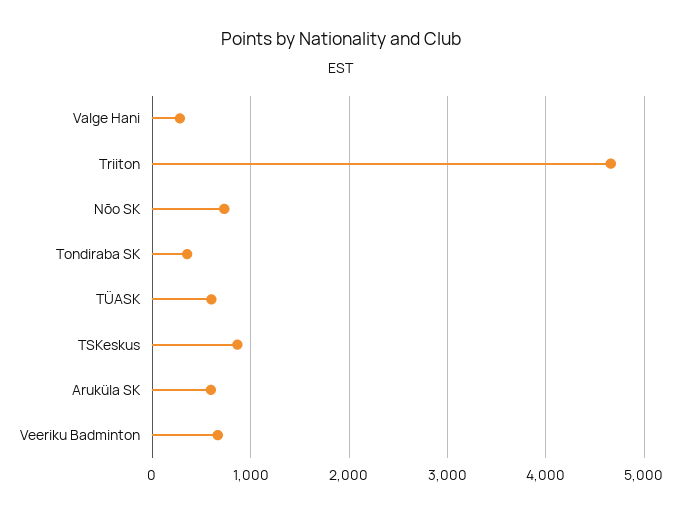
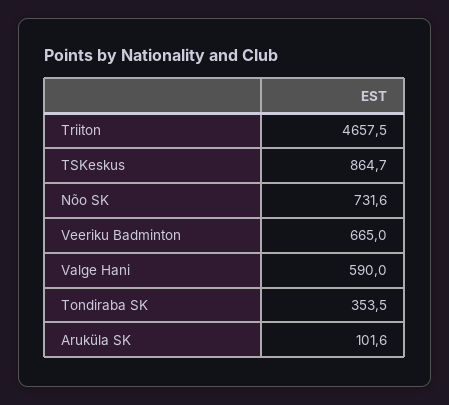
Valge Hani: 300 -> 590
TÜASK: 600 -> none
Aruküla SK: 600 -> 101.6

